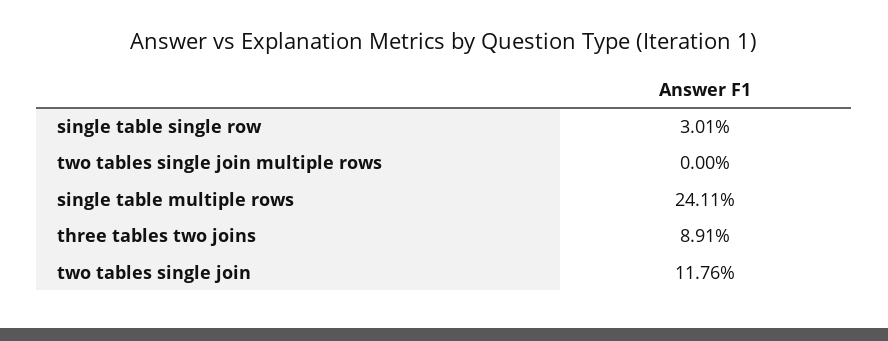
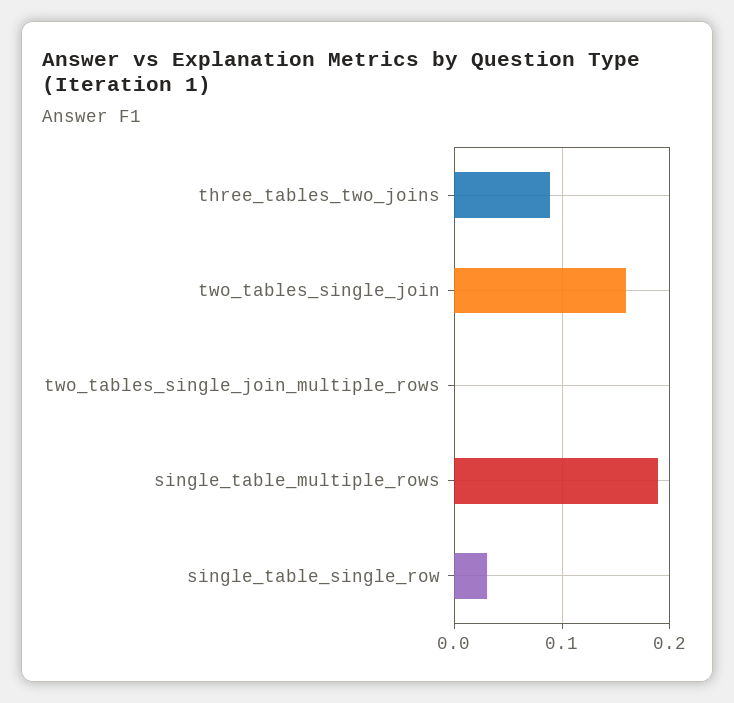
single table multiple rows: 0.2411 -> 0.19
two tables single join: 0.1176 -> 0.16

